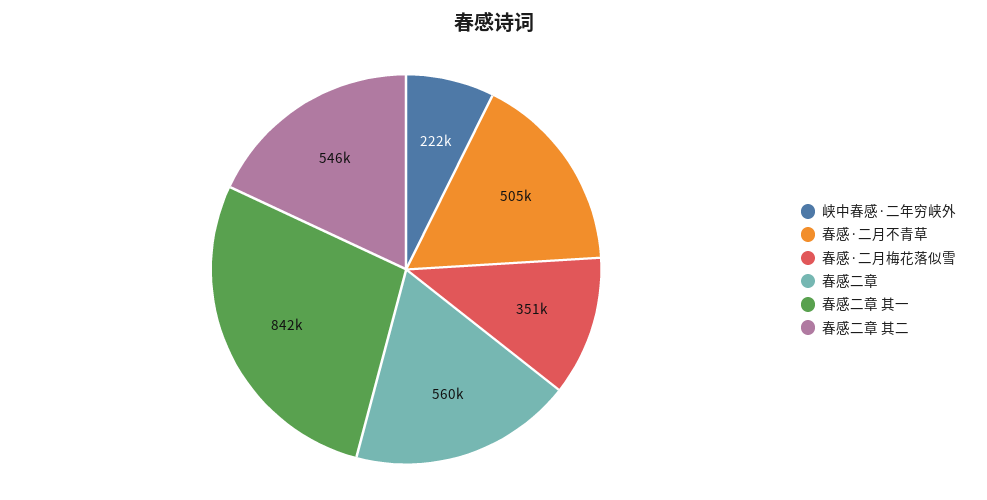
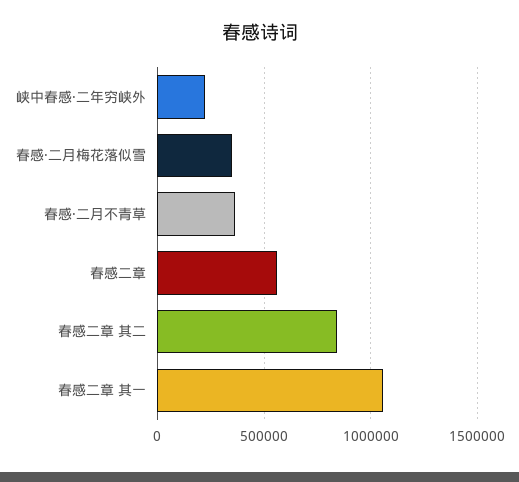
春感·二月不青草: 505000 -> 350000
春感二章 其一: 842000 -> 1050000
春感二章 其二: 546000 -> 850000

